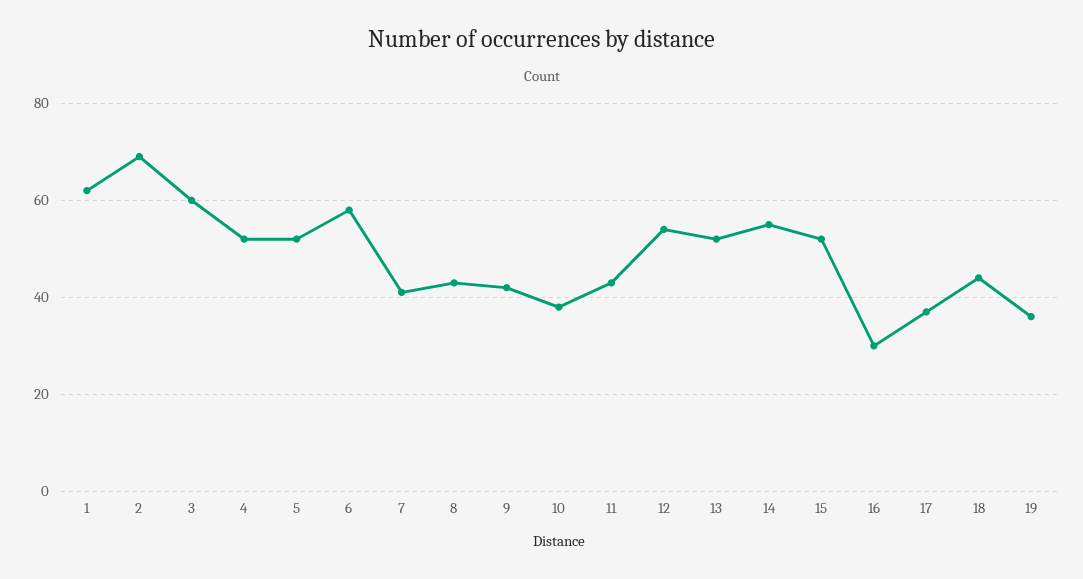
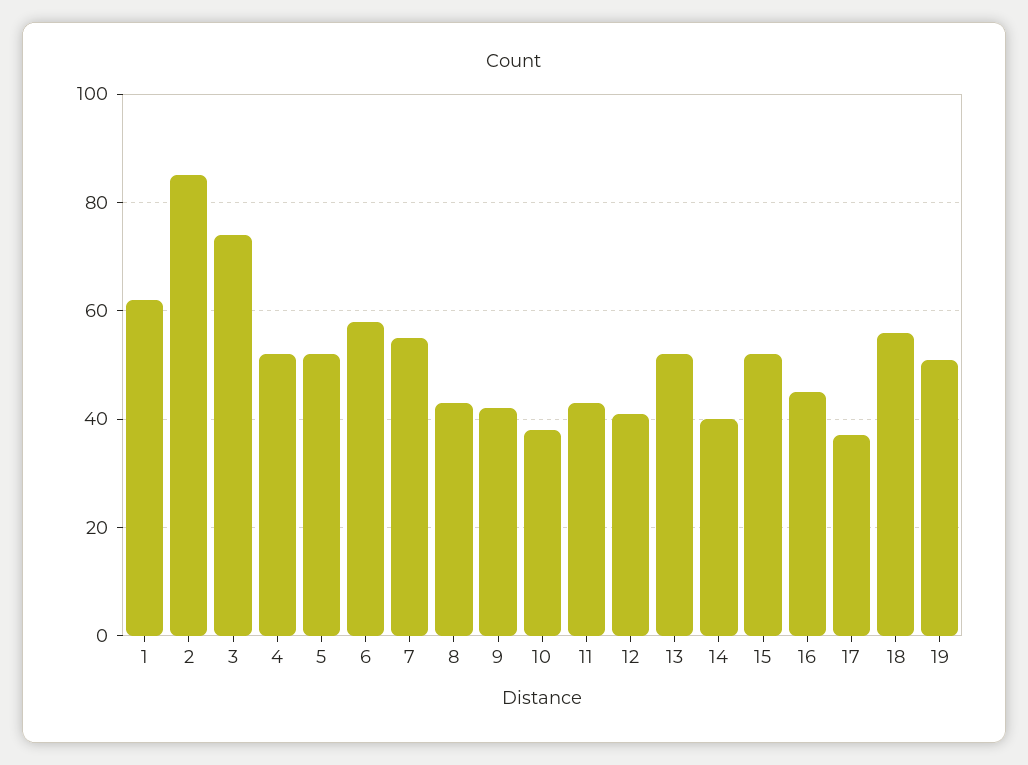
2: 70 -> 85
3: 60 -> 75
7: 40 -> 55
12: 55 -> 40
14: 55 -> 40
16: 30 -> 45
18: 45 -> 55
19: 35 -> 50

